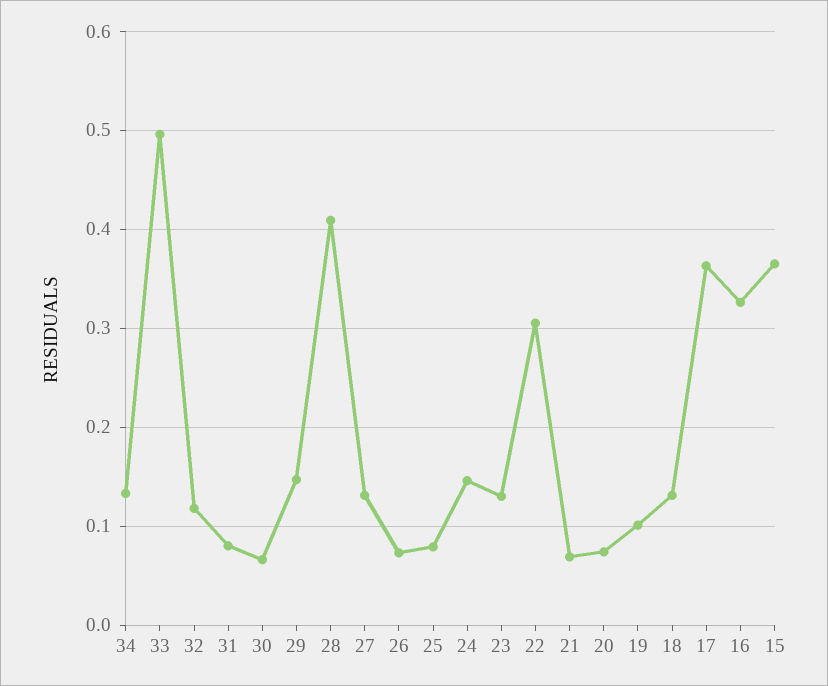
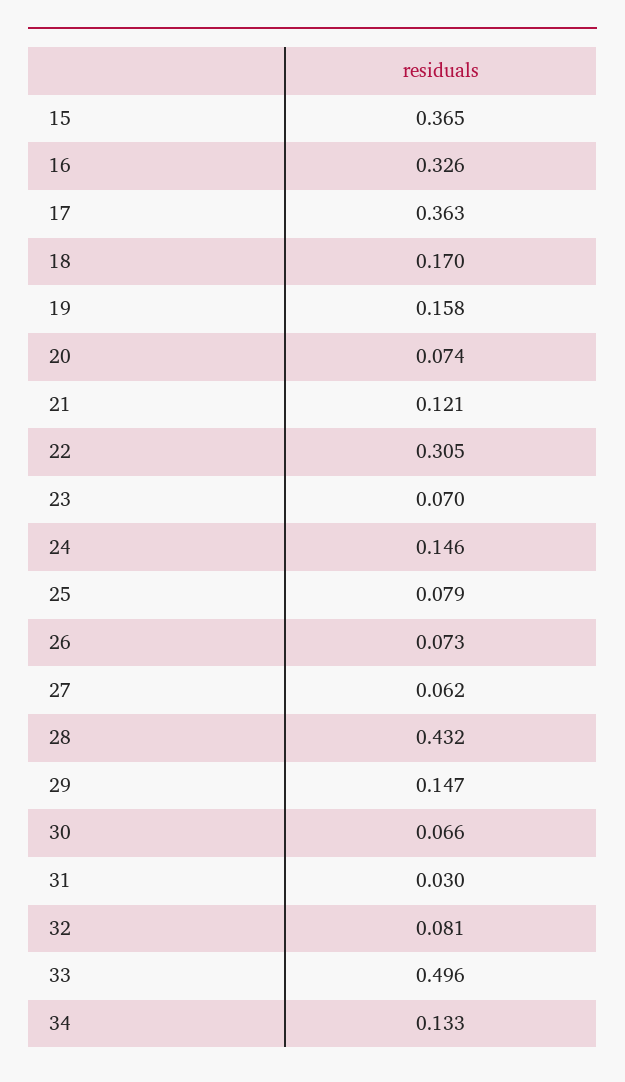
32: 0.12 -> 0.081
31: 0.08 -> 0.03
28: 0.41 -> 0.432
27: 0.13 -> 0.062
23: 0.13 -> 0.07
21: 0.07 -> 0.121
19: 0.1 -> 0.158
18: 0.13 -> 0.17

